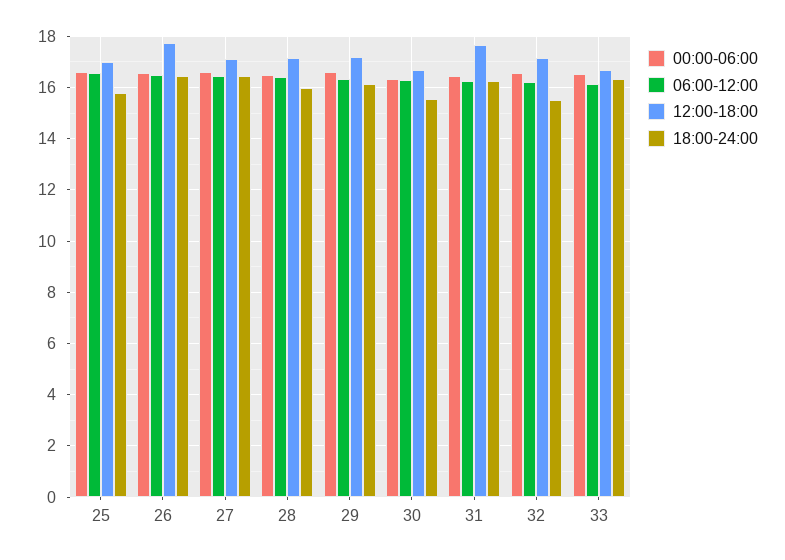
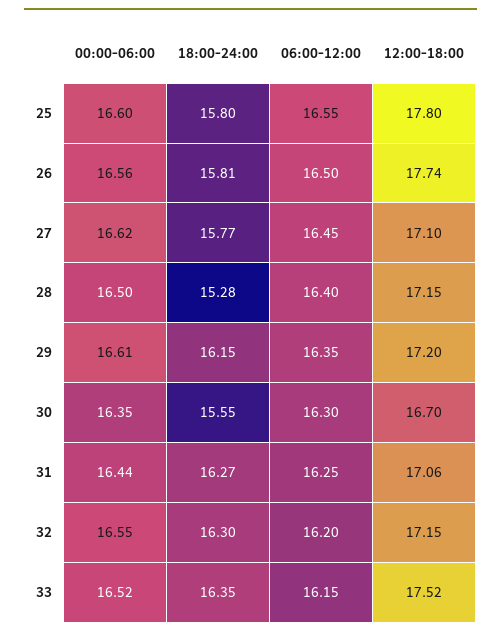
12:00-18:00, 25: 17 -> 17.8
18:00-24:00, 26: 16.5 -> 15.81
18:00-24:00, 27: 16.5 -> 15.77
18:00-24:00, 28: 16 -> 15.28
12:00-18:00, 31: 17.75 -> 17.06
18:00-24:00, 32: 15.5 -> 16.3
12:00-18:00, 33: 16.75 -> 17.52

